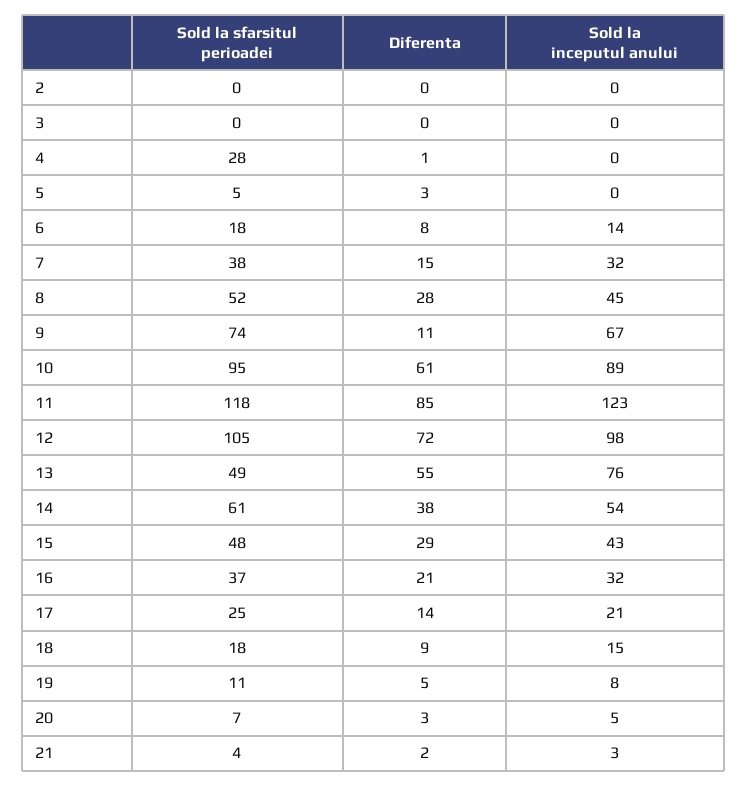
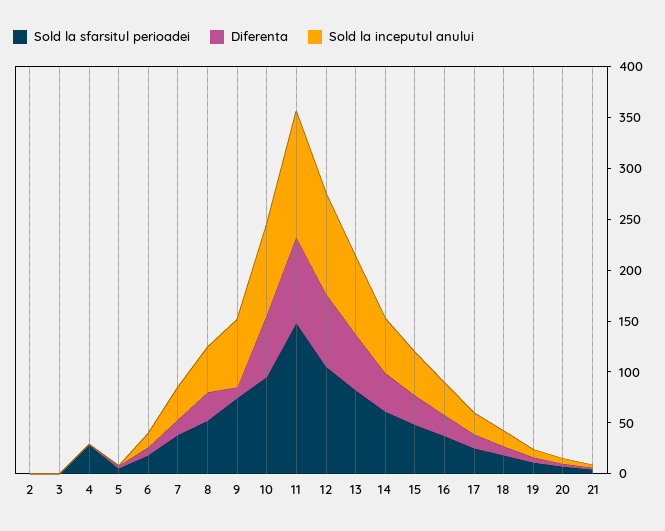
Sold la sfarsitul perioadei, 11: 118 -> 150
Sold la sfarsitul perioadei, 13: 49 -> 80

